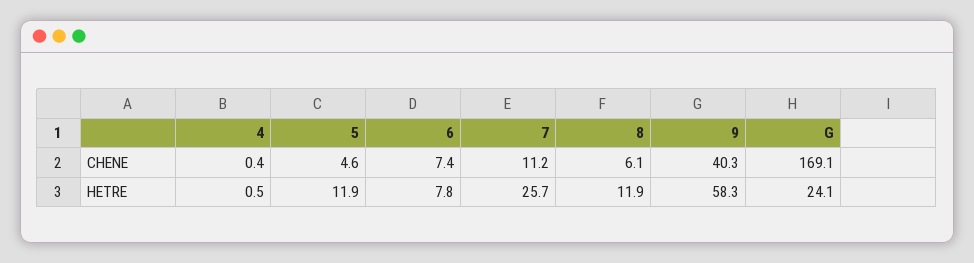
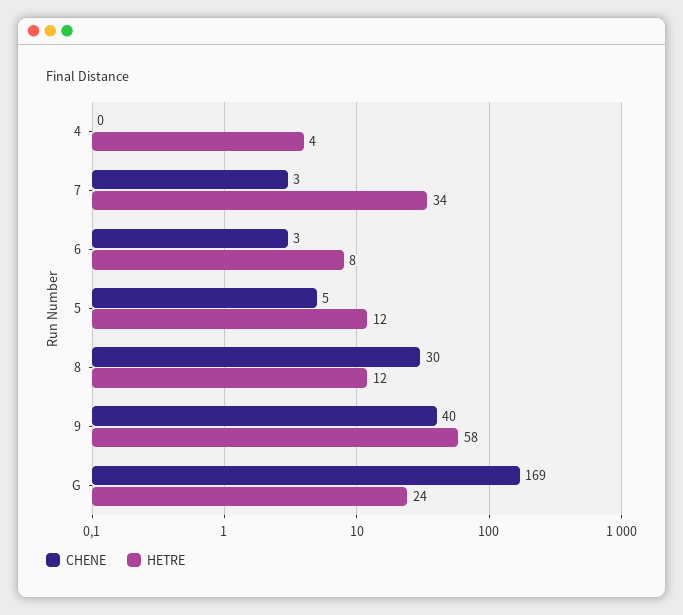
CHENE, 6: 7.4 -> 3
CHENE, 7: 11.2 -> 3
CHENE, 8: 6.1 -> 30
HETRE, 4: 0.5 -> 4
HETRE, 7: 25.7 -> 34

